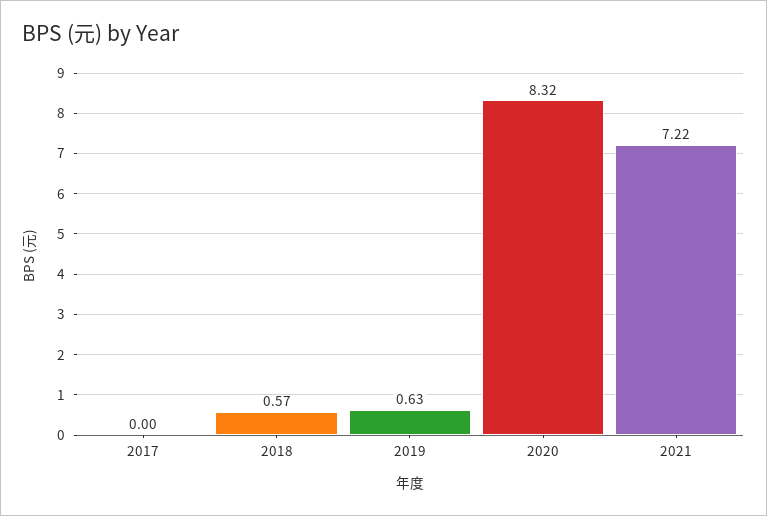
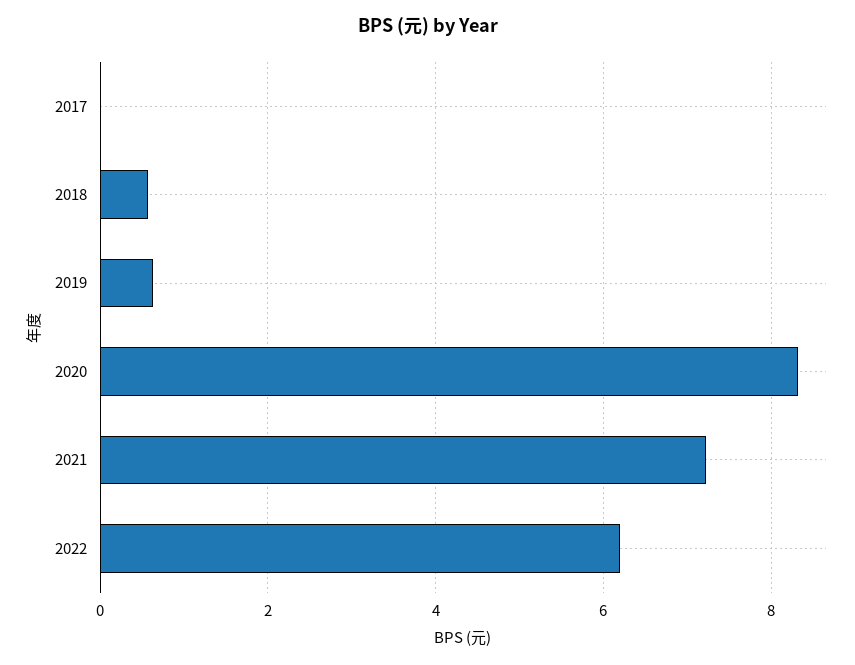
2022: none -> 6.2

